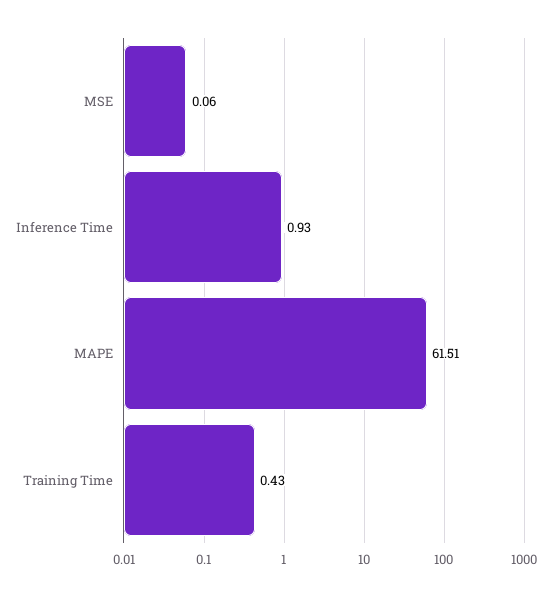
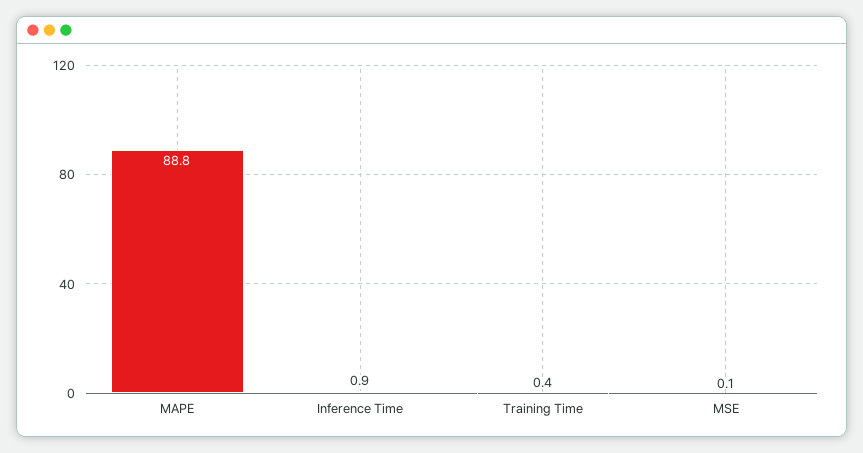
MAPE: 61.51 -> 88.8

